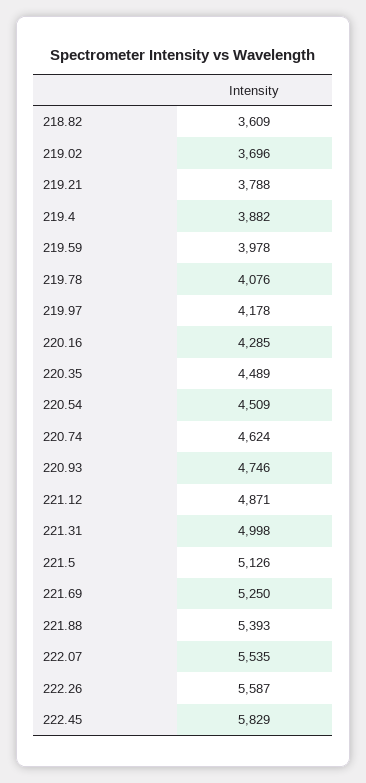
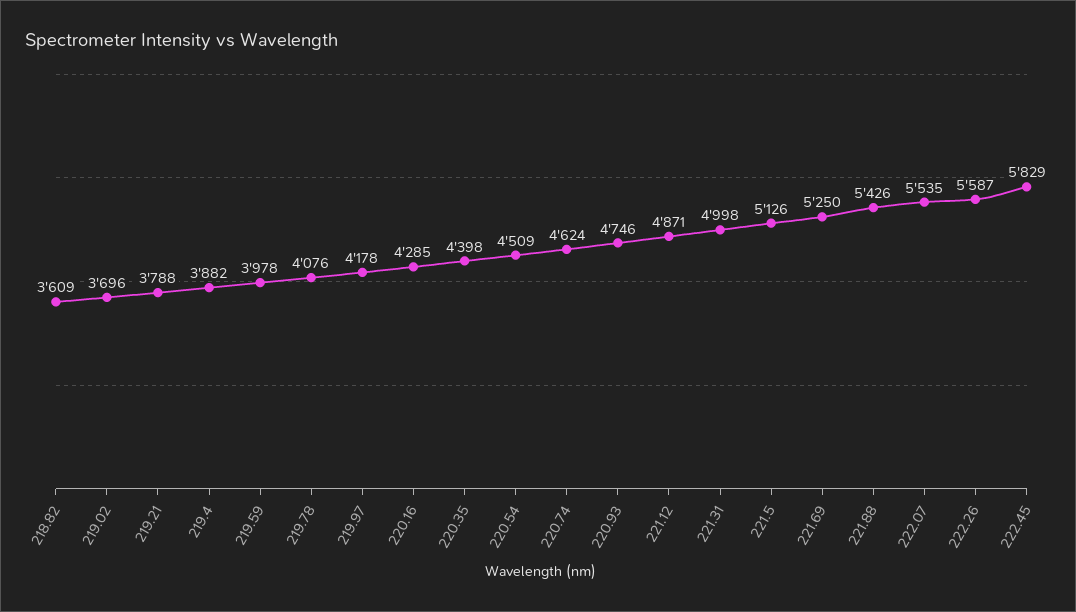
220.35: 4489 -> 4398
221.88: 5393 -> 5426

